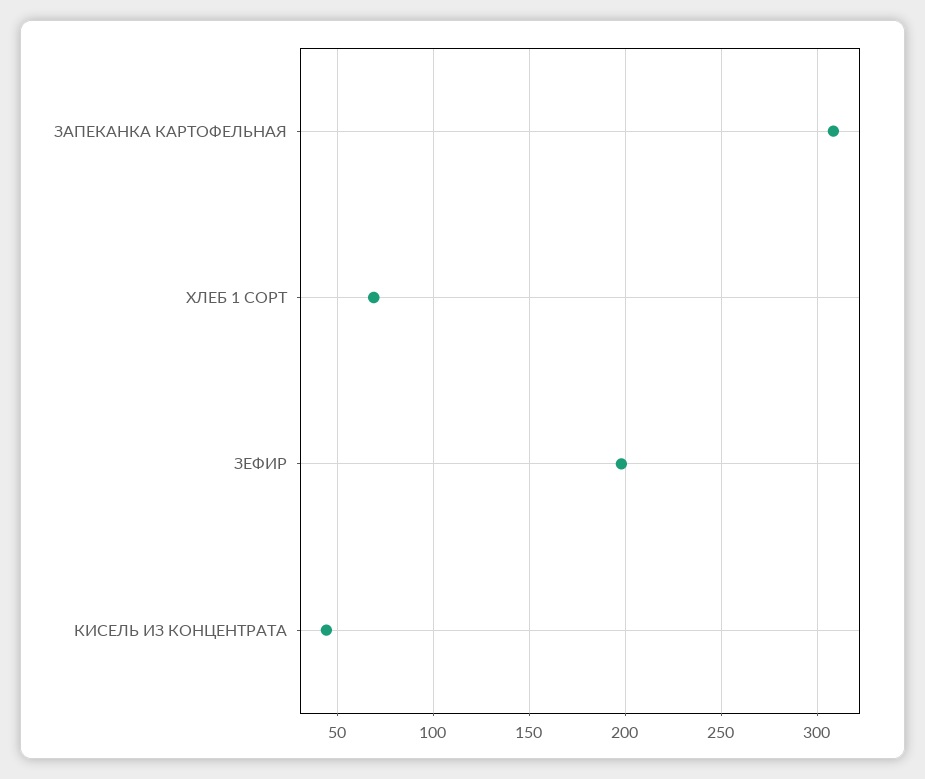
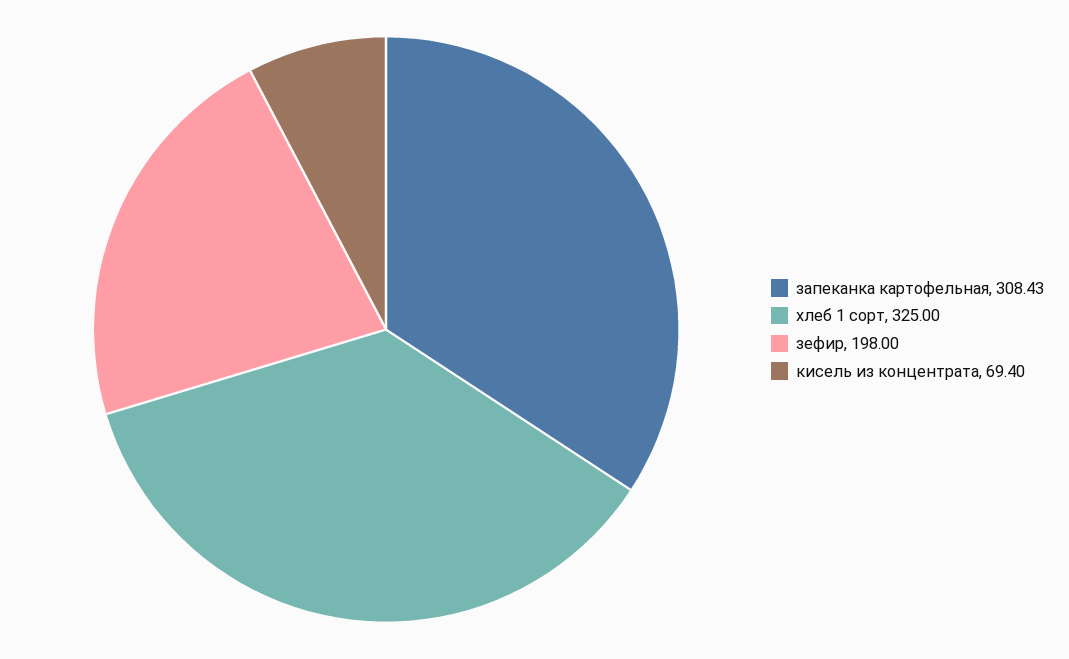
ХЛЕБ 1 СОРТ: 70 -> 325
КИСЕЛЬ ИЗ КОНЦЕНТРАТА: 45 -> 69.4

